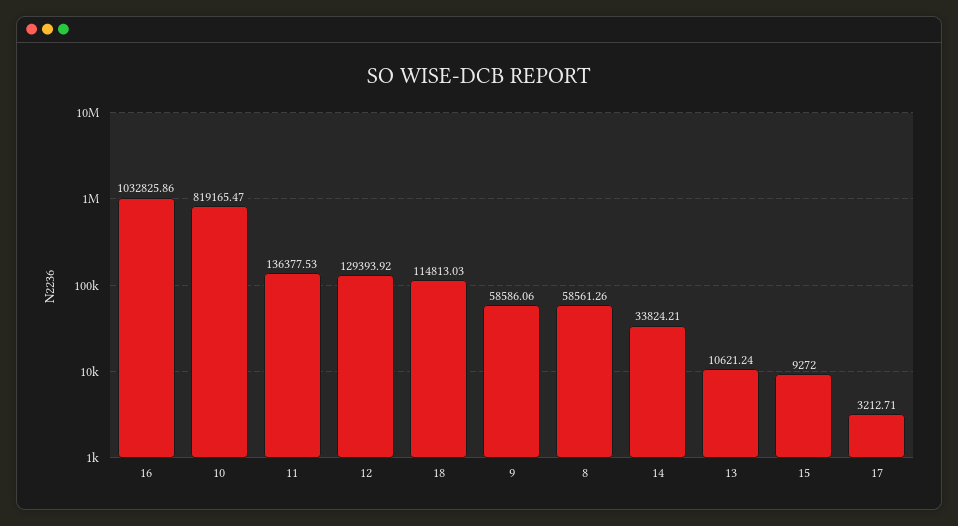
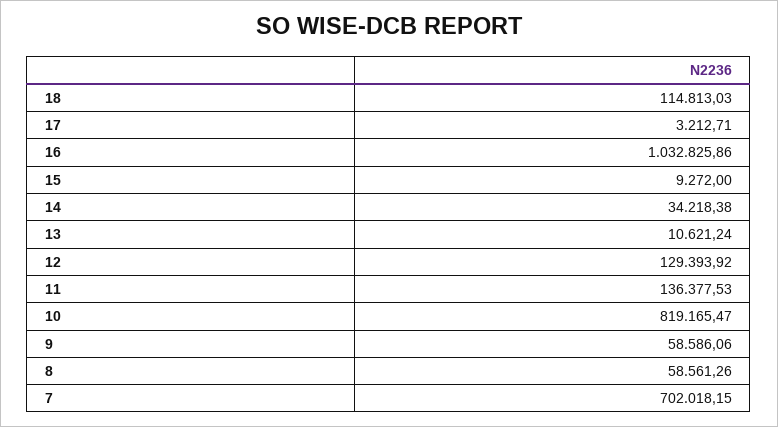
14: 33824.21 -> 34218.38
7: none -> 702018.15

